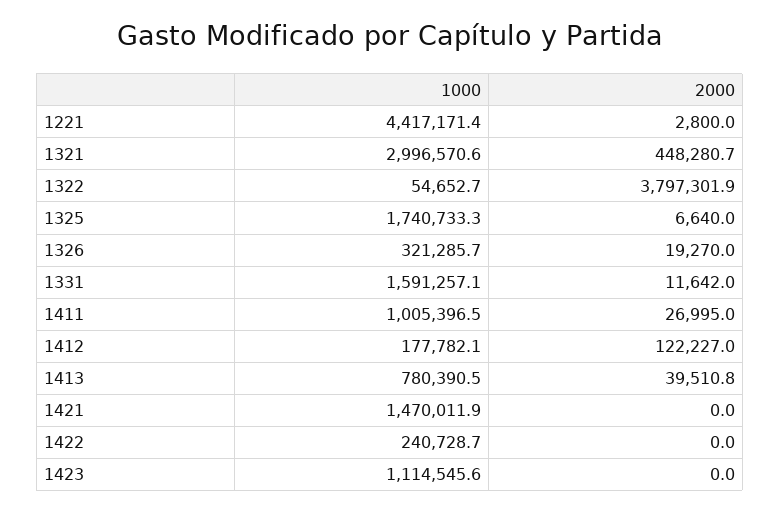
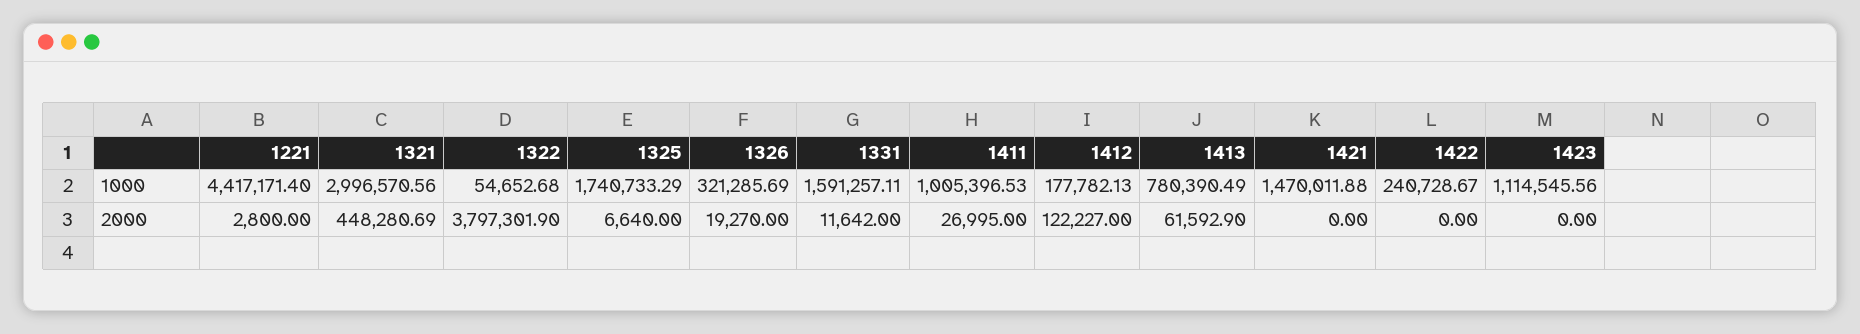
2000, 1413: 39510.8 -> 61592.9

